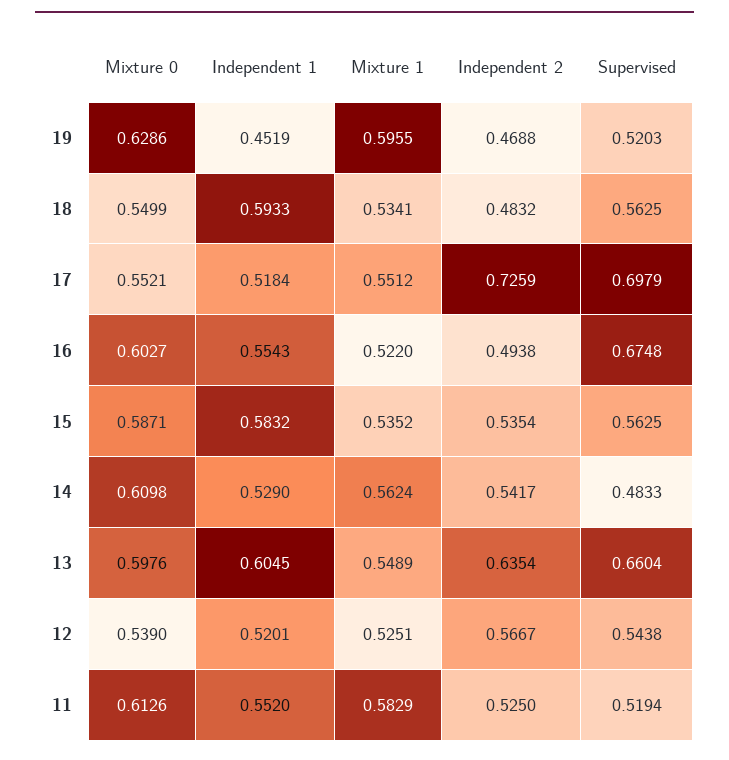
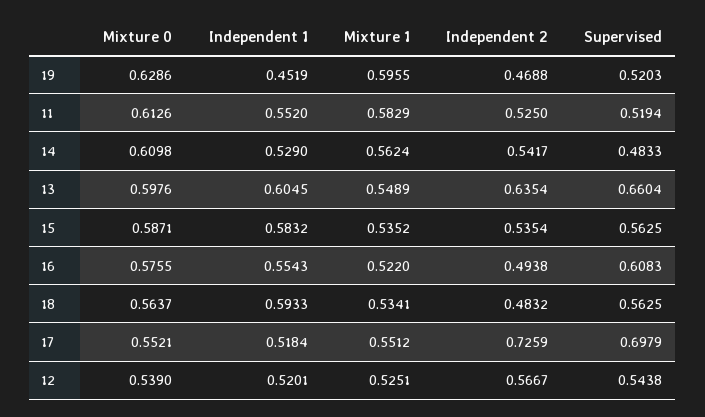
Mixture 0, 18: 0.5499 -> 0.5637
Mixture 0, 16: 0.6027 -> 0.5755
Supervised, 16: 0.6748 -> 0.6083

